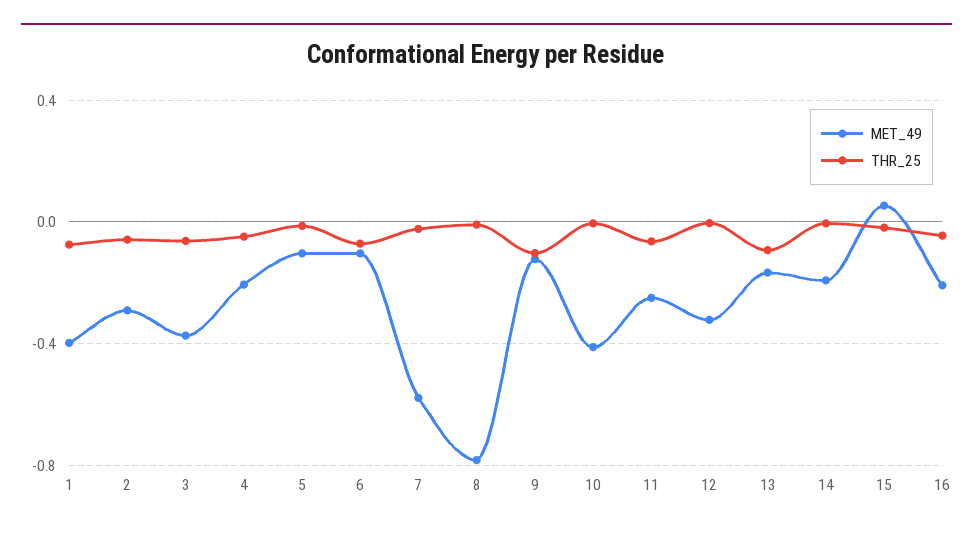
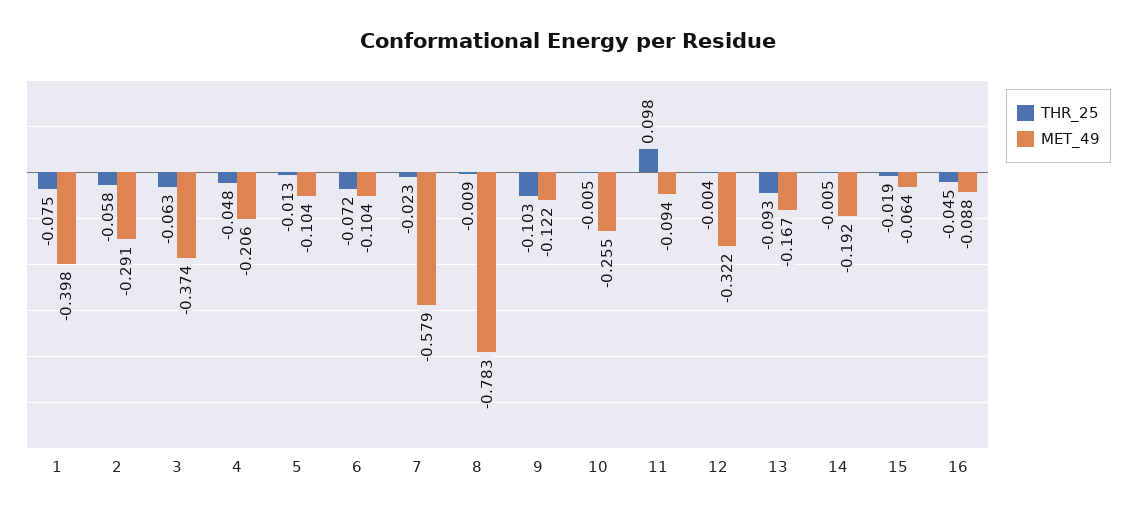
MET_49, 10: -0.4 -> -0.255
MET_49, 11: -0.25 -> -0.094
THR_25, 11: -0.05 -> 0.098
MET_49, 15: 0.05 -> -0.064
MET_49, 16: -0.2 -> -0.088

